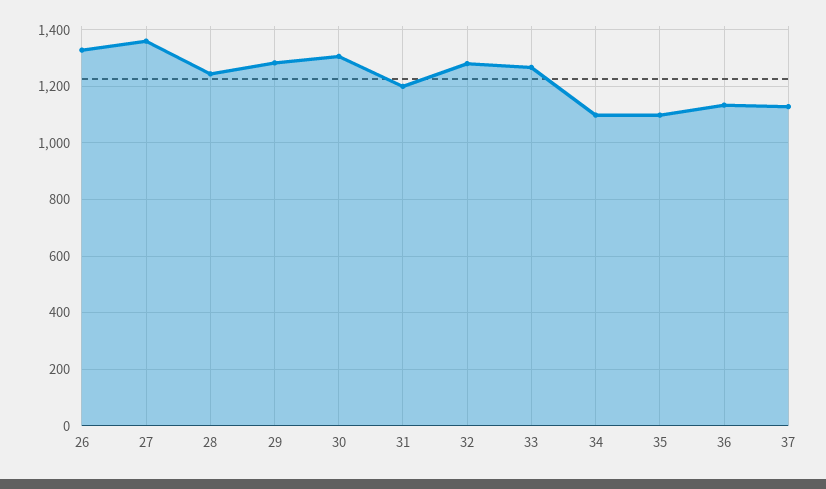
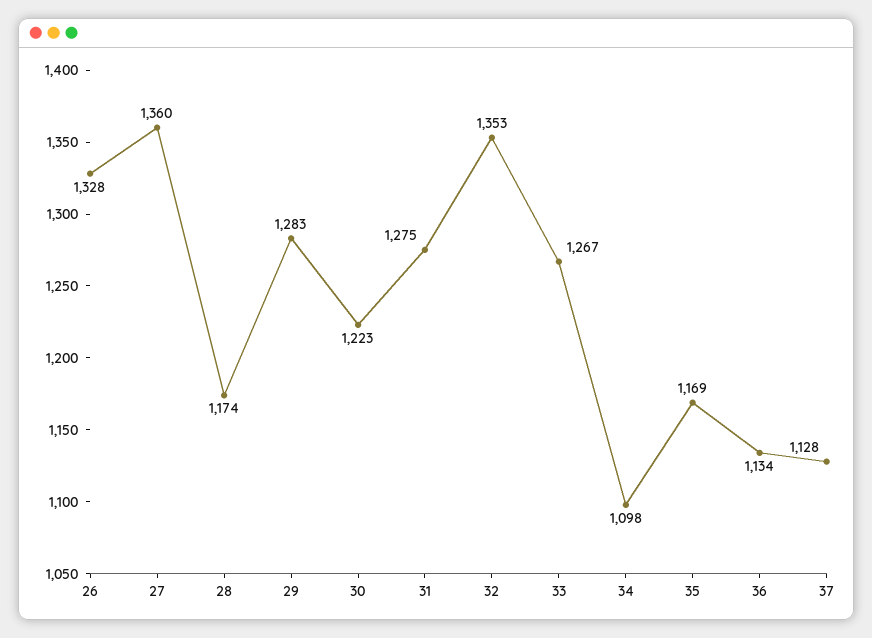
28: 1250 -> 1174
30: 1300 -> 1223
31: 1200 -> 1275
32: 1275 -> 1353
35: 1100 -> 1169

